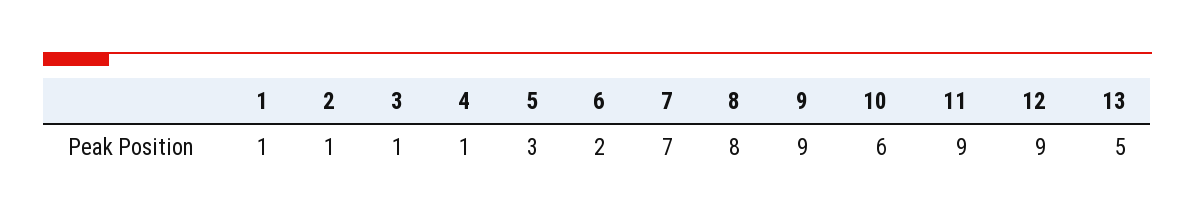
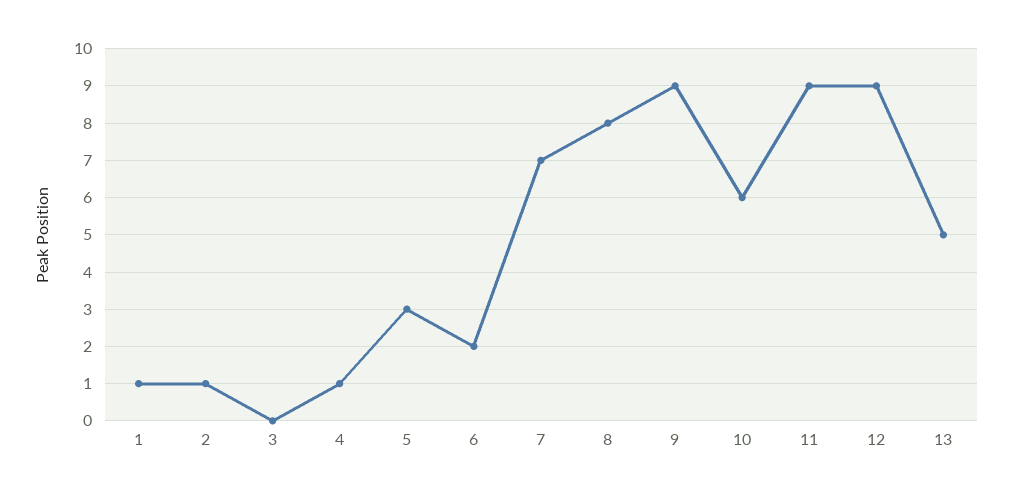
3: 1 -> 0

